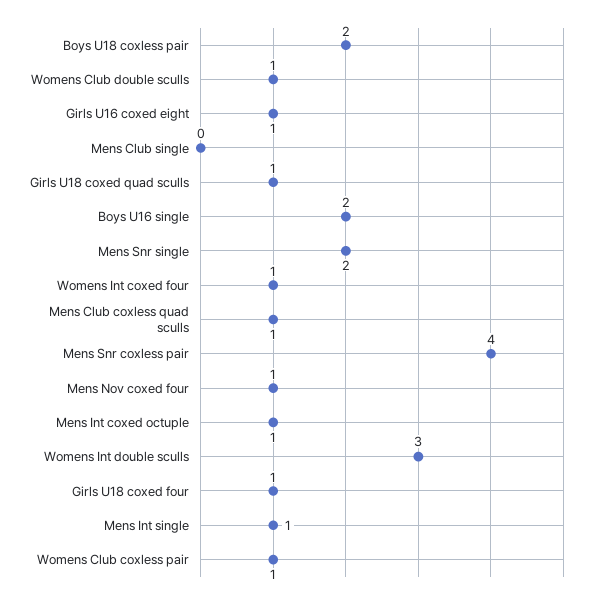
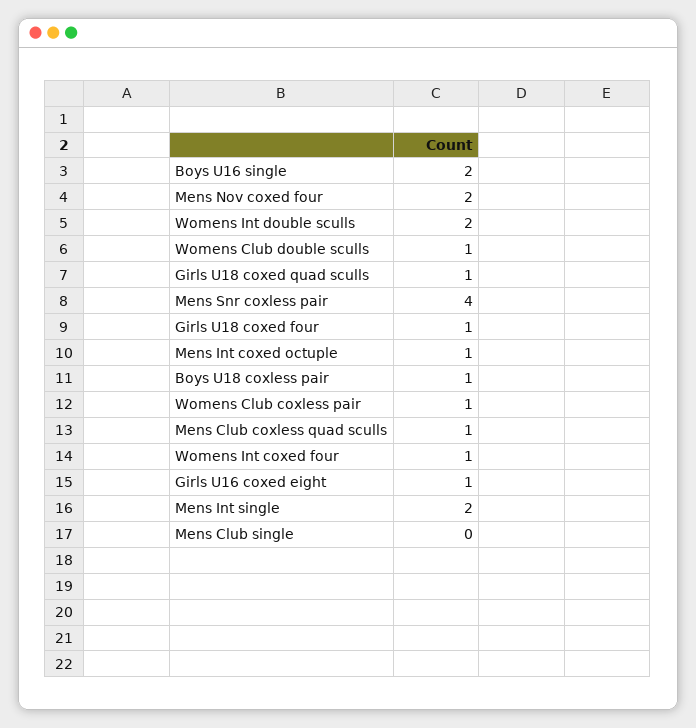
Boys U18 coxless pair: 2 -> 1
Mens Snr single: 2 -> none
Mens Nov coxed four: 1 -> 2
Womens Int double sculls: 3 -> 2
Mens Int single: 1 -> 2

